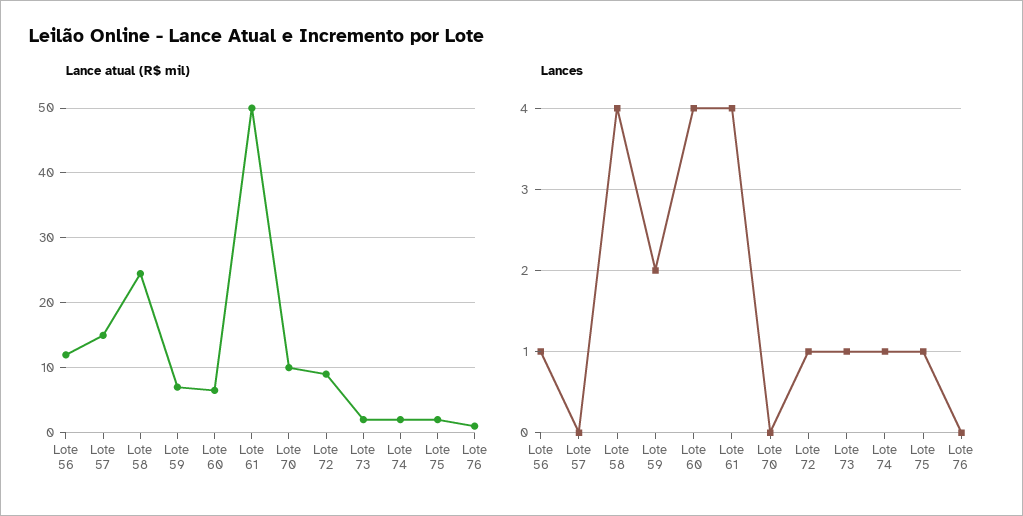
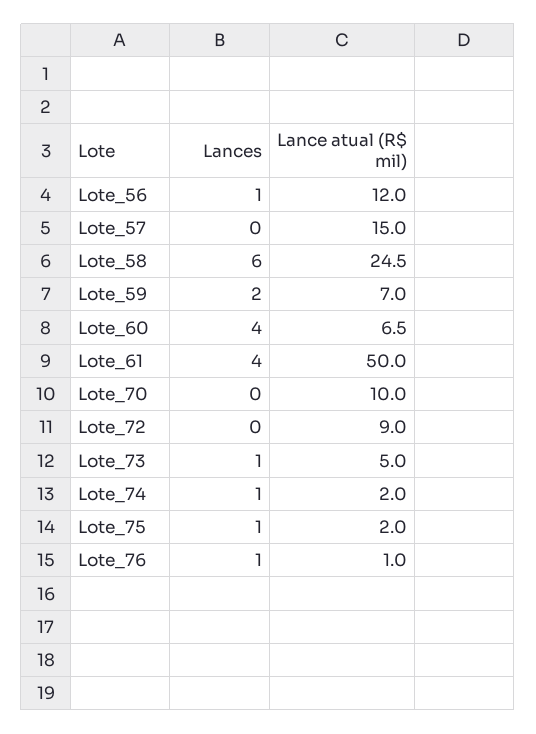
Lance atual (R$ mil), Lote 73: 2 -> 5
Lances, Lote 58: 4 -> 6
Lances, Lote 72: 1 -> 0
Lances, Lote 76: 0 -> 1

